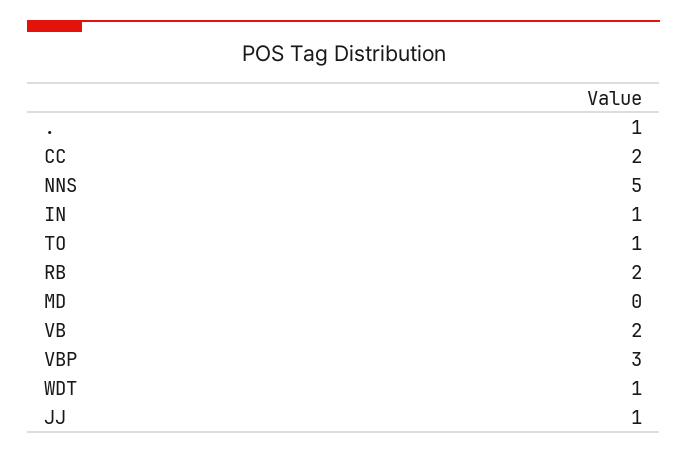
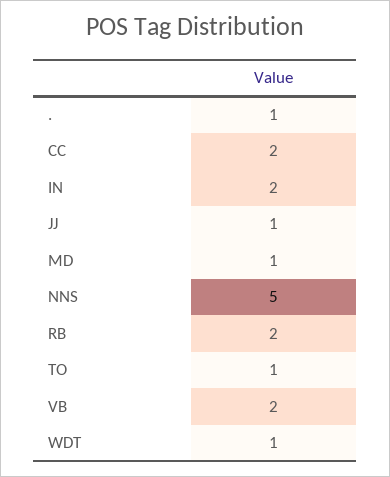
IN: 1 -> 2
MD: 0 -> 1
VBP: 3 -> none

